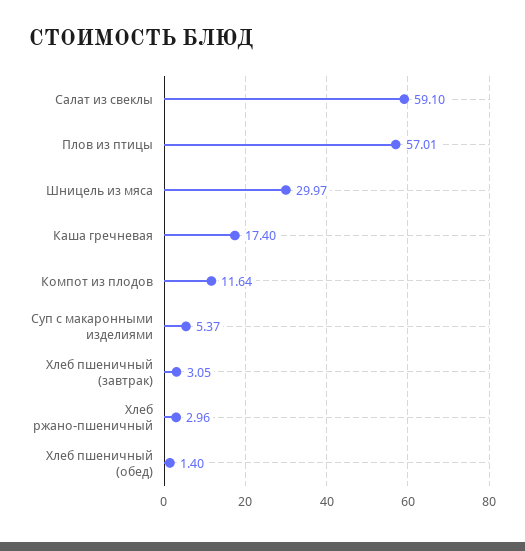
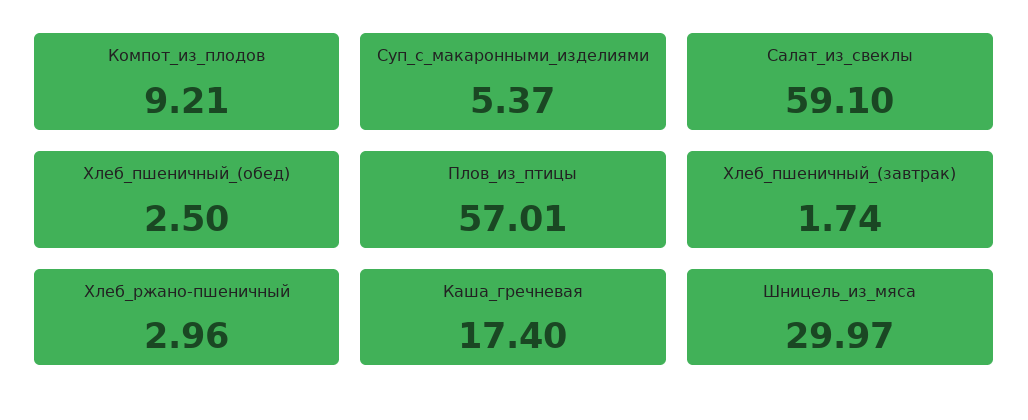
Компот из плодов: 11.64 -> 9.21
Хлеб пшеничный (завтрак): 3.05 -> 1.74
Хлеб пшеничный (обед): 1.4 -> 2.5

